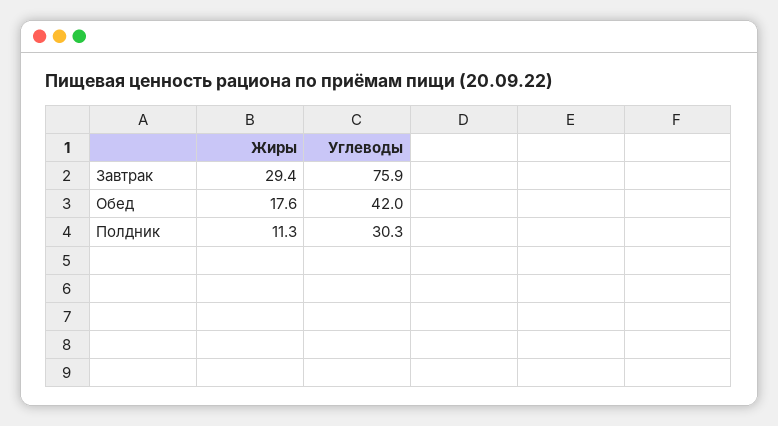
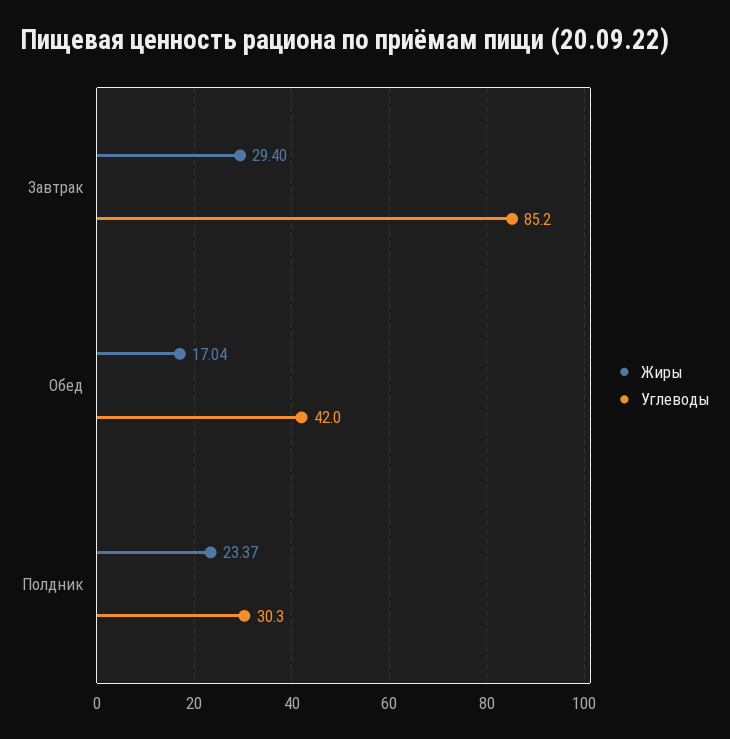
Углеводы, Завтрак: 75.9 -> 85.2
Жиры, Обед: 17.6 -> 17.04
Жиры, Полдник: 11.3 -> 23.37

